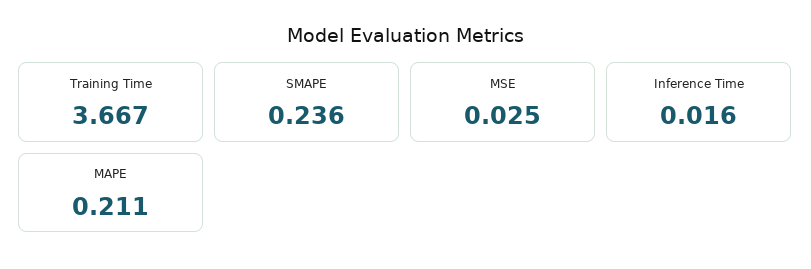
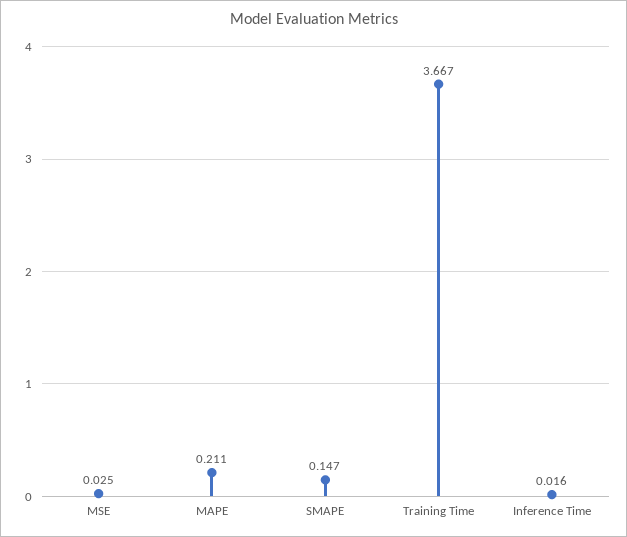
SMAPE: 0.236 -> 0.147

